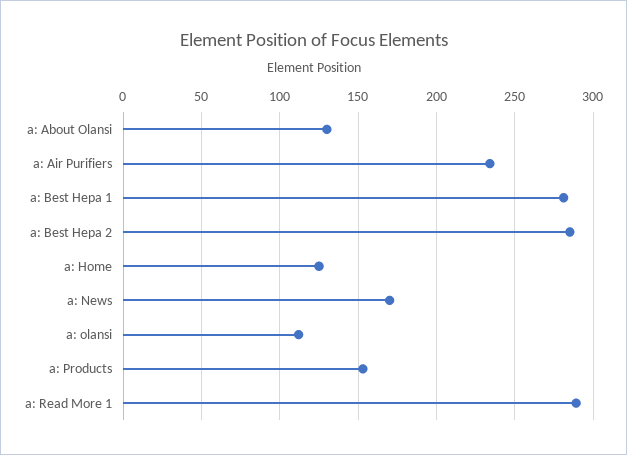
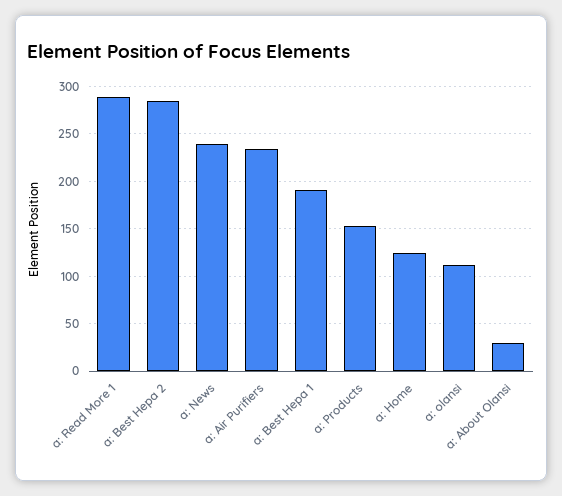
a: About Olansi: 130 -> 30
a: Best Hepa 1: 280 -> 190
a: News: 170 -> 240

